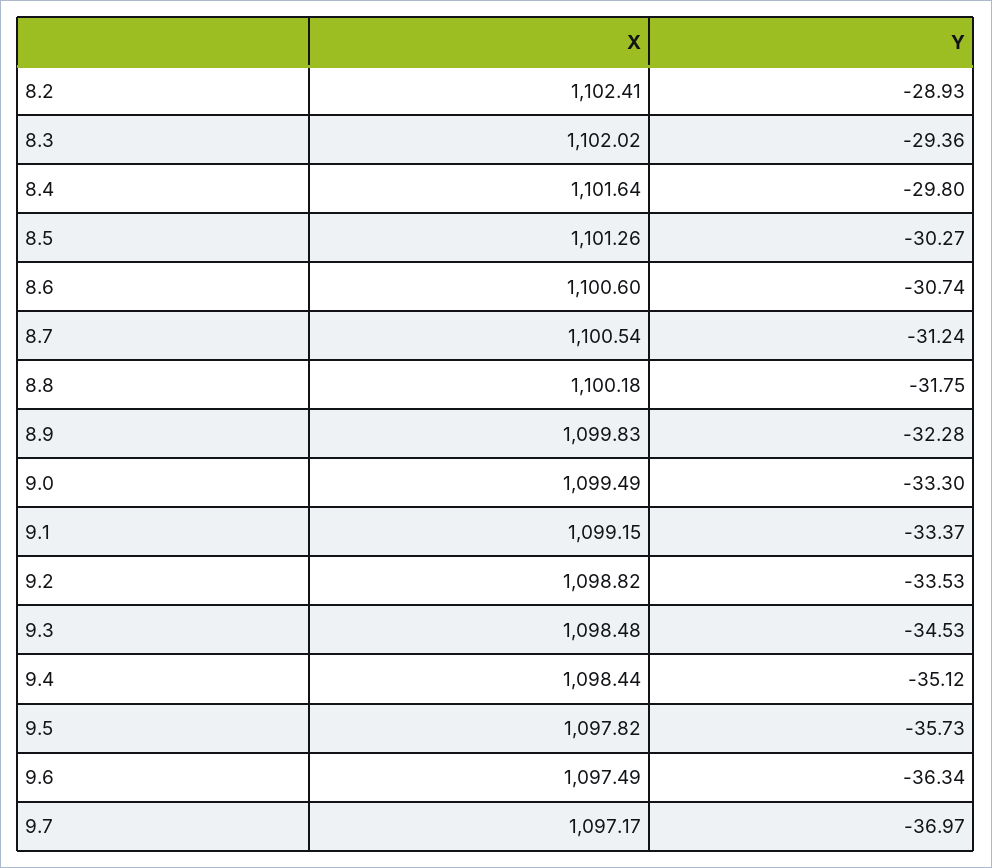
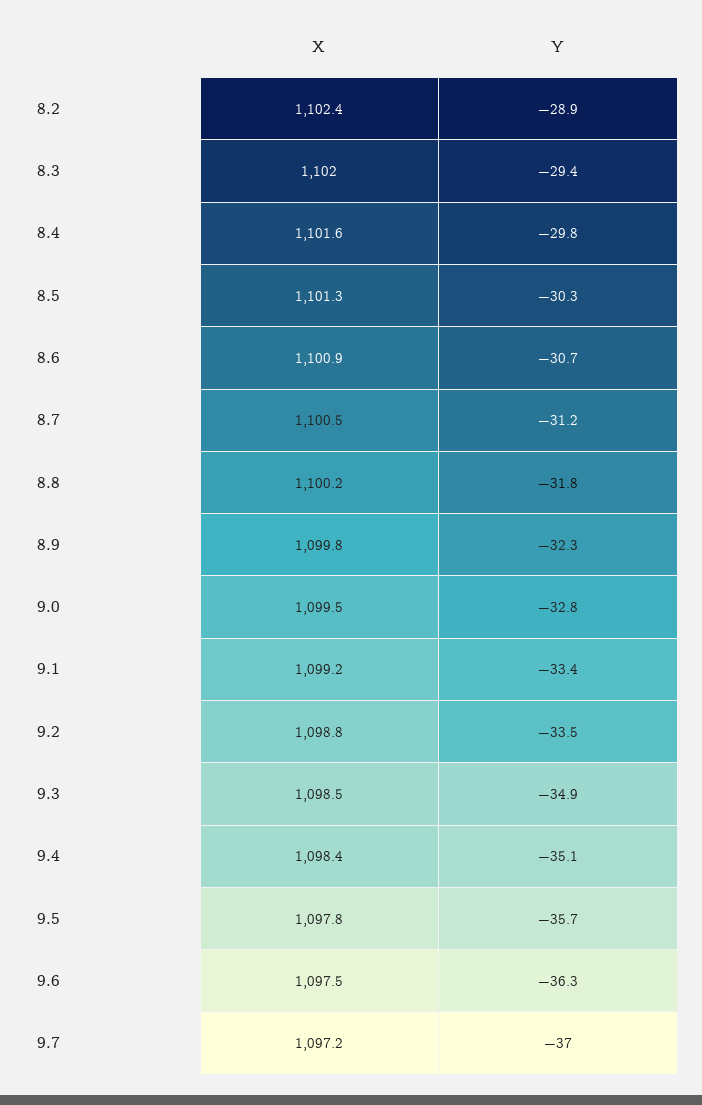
X, 8.6: 1100.6 -> 1100.9
Y, 9.0: -33.3 -> -32.8
Y, 9.3: -34.53 -> -34.9

